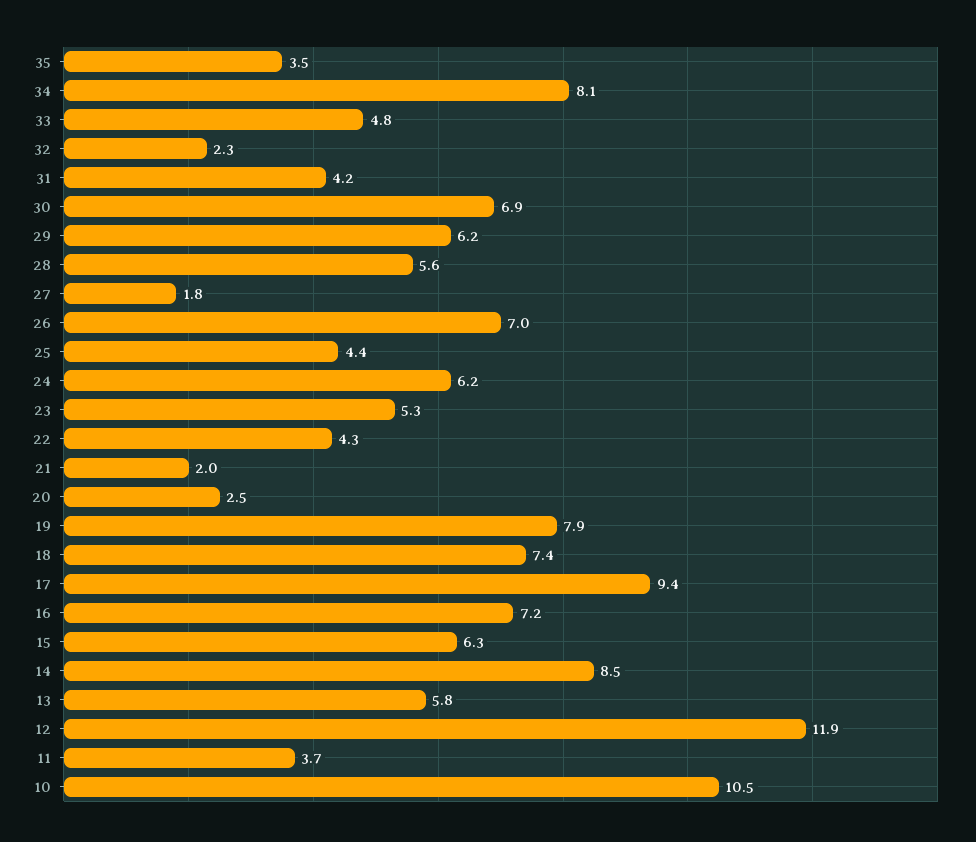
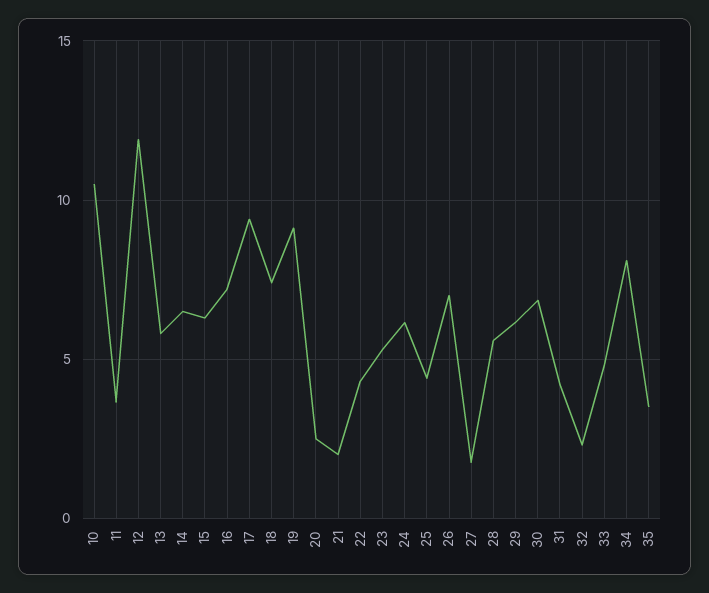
19: 7.9 -> 9
14: 8.5 -> 6.5

